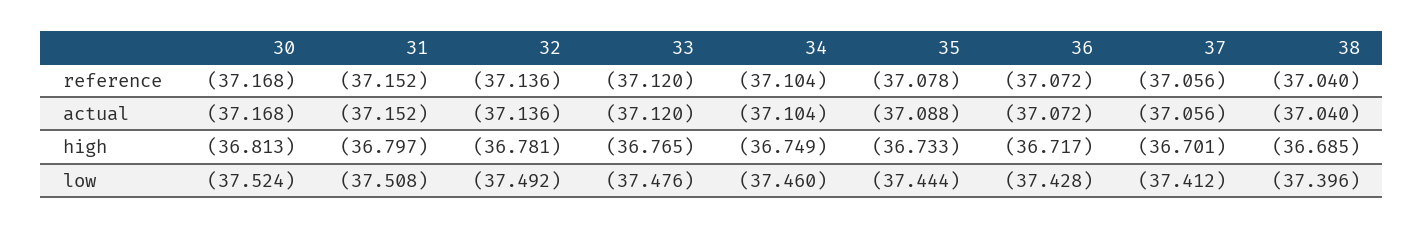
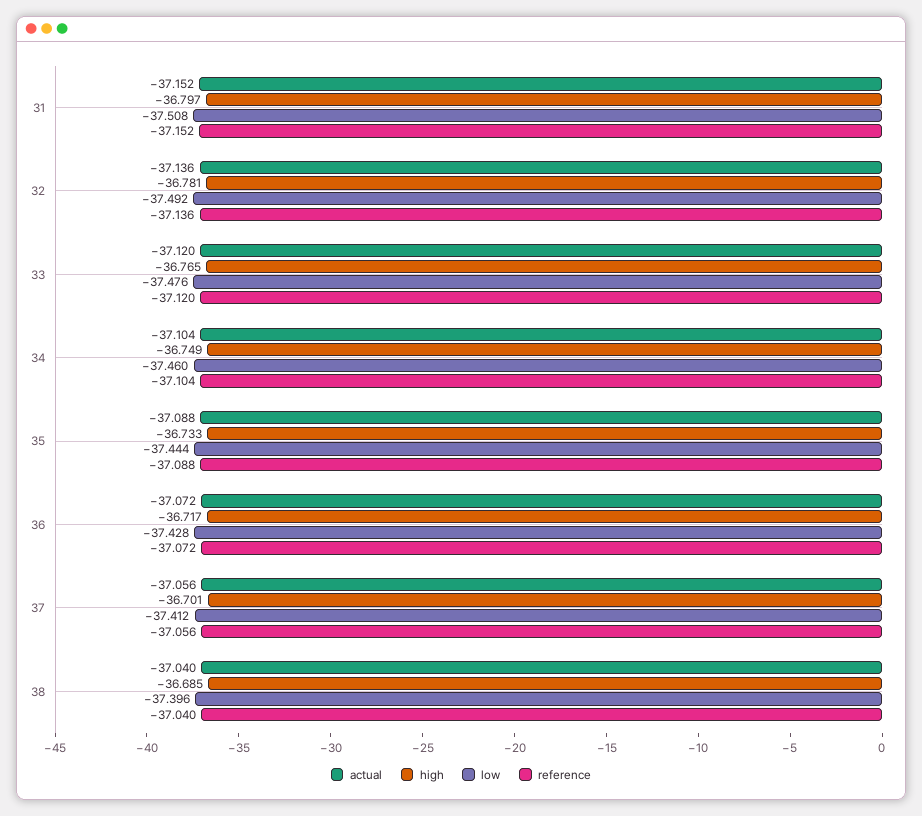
reference, 30: -37.168 -> none
reference, 35: -37.078 -> -37.088
actual, 30: -37.168 -> none
high, 30: -36.813 -> none
low, 30: -37.524 -> none

